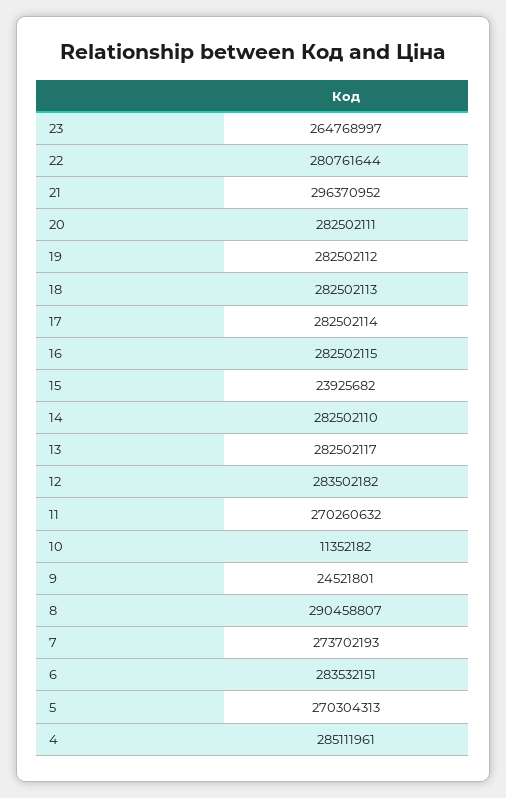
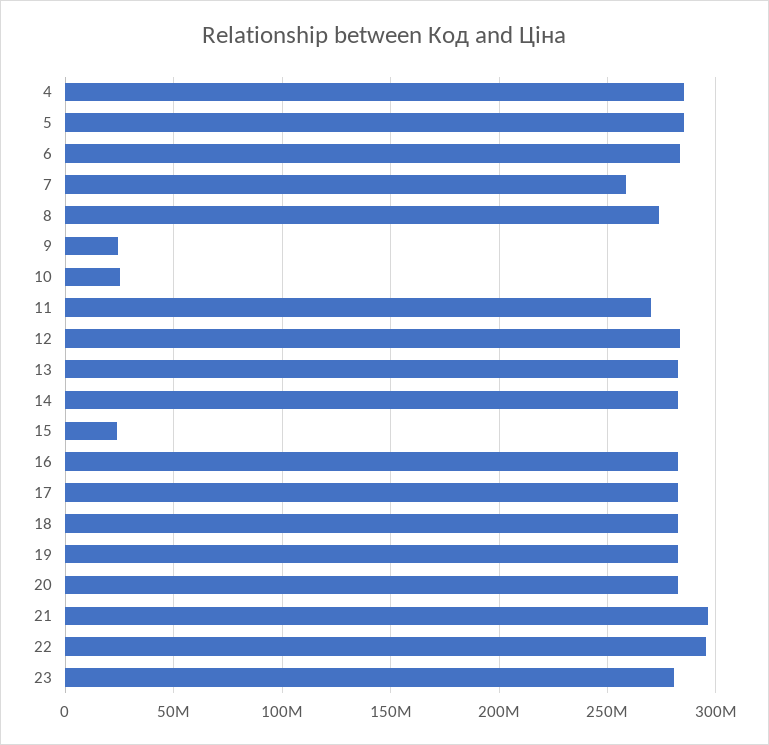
23: 264768997 -> 280000000
22: 280761644 -> 295000000
10: 11352182 -> 25000000
8: 290458807 -> 275000000
7: 273702193 -> 260000000
5: 270304313 -> 285000000

